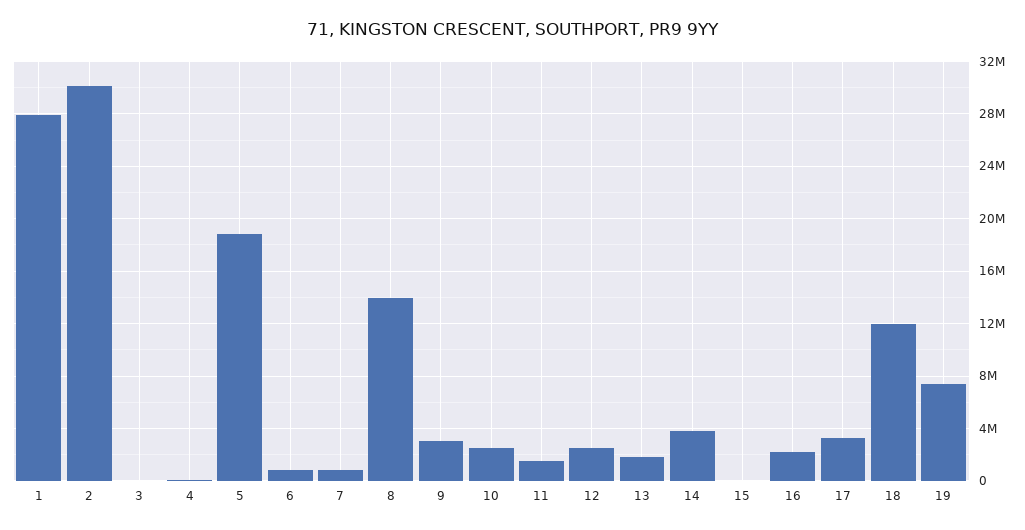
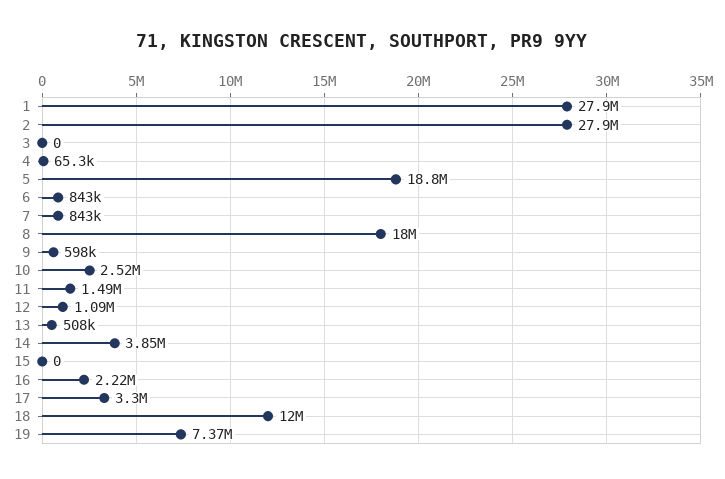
2: 30000000 -> 27900000
8: 14000000 -> 18000000
9: 3000000 -> 598000
12: 2500000 -> 1090000
13: 2000000 -> 508000

